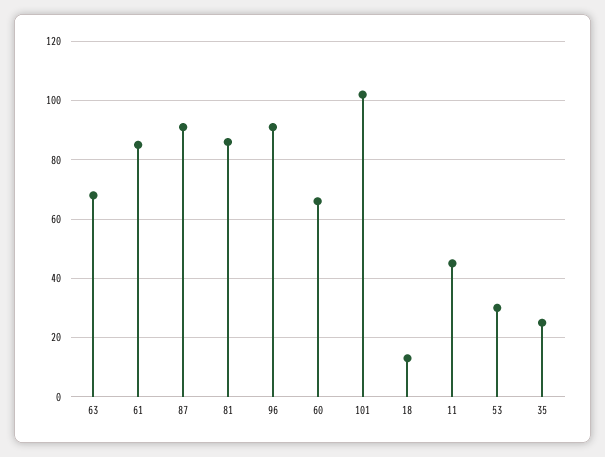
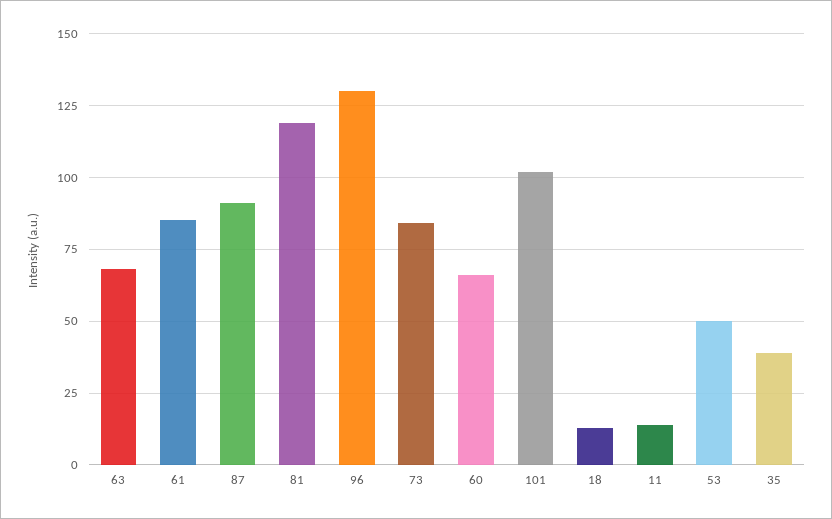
81: 85 -> 120
96: 90 -> 130
11: 45 -> 15
53: 30 -> 50
35: 25 -> 40
73: none -> 85

